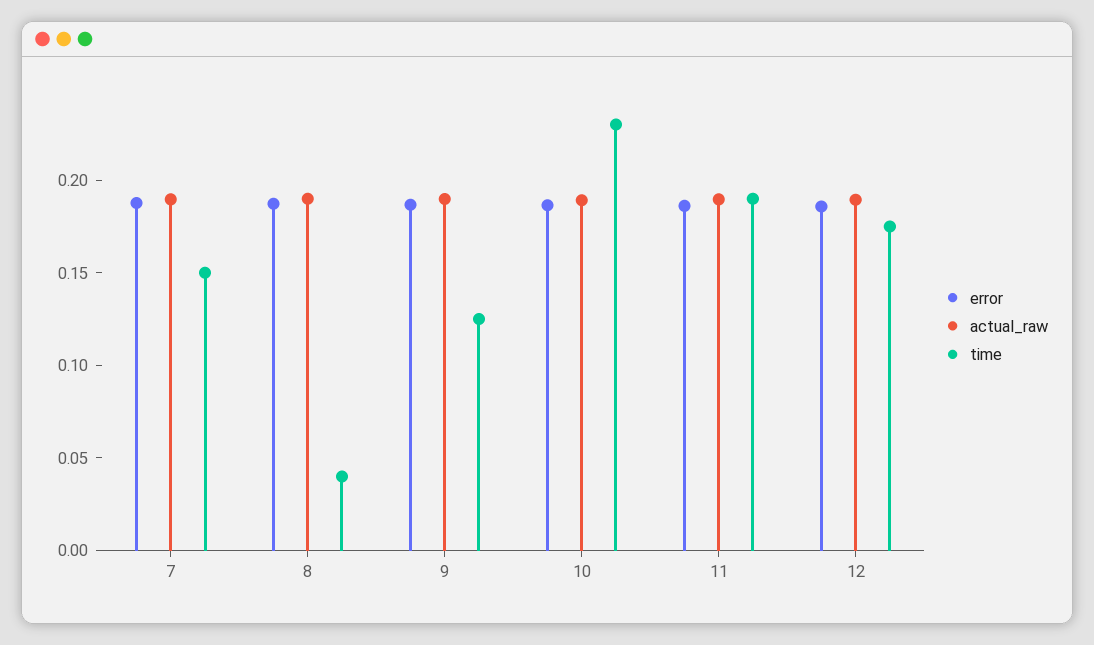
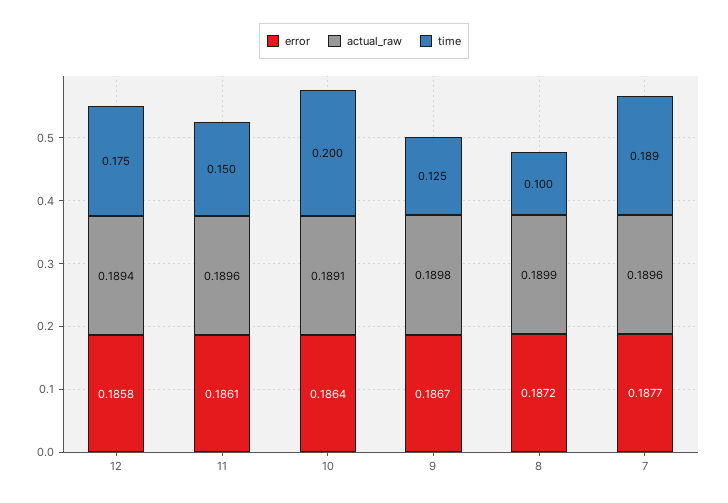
time, 7: 0.15 -> 0.189
time, 8: 0.04 -> 0.1
time, 10: 0.23 -> 0.2
time, 11: 0.19 -> 0.15

